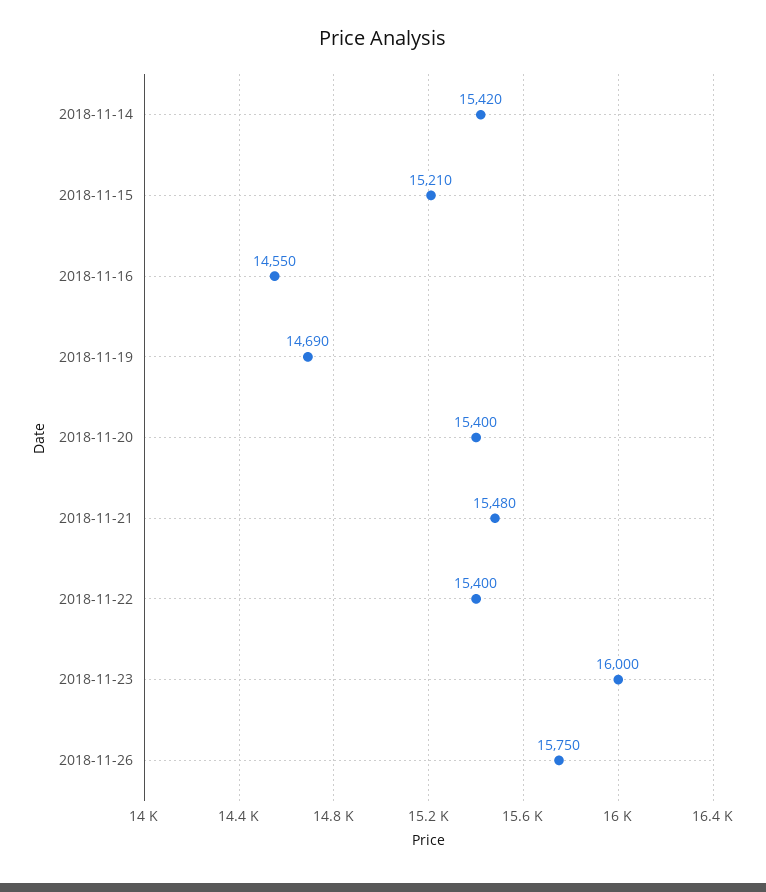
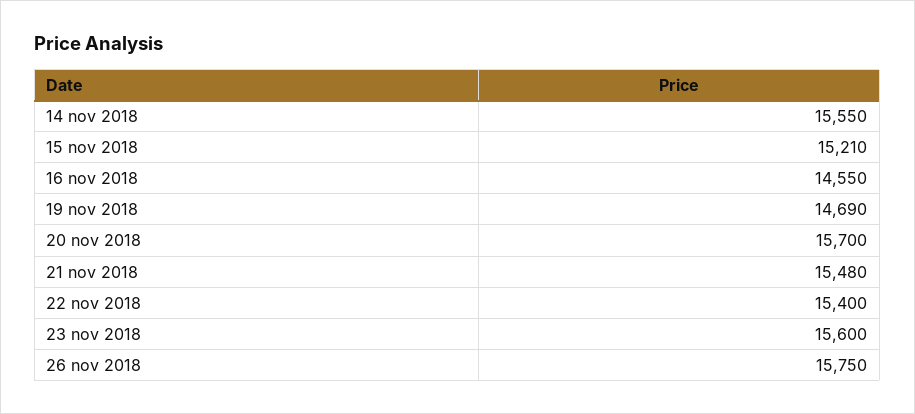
2018-11-14: 15420 -> 15550
2018-11-20: 15400 -> 15700
2018-11-23: 16000 -> 15600

